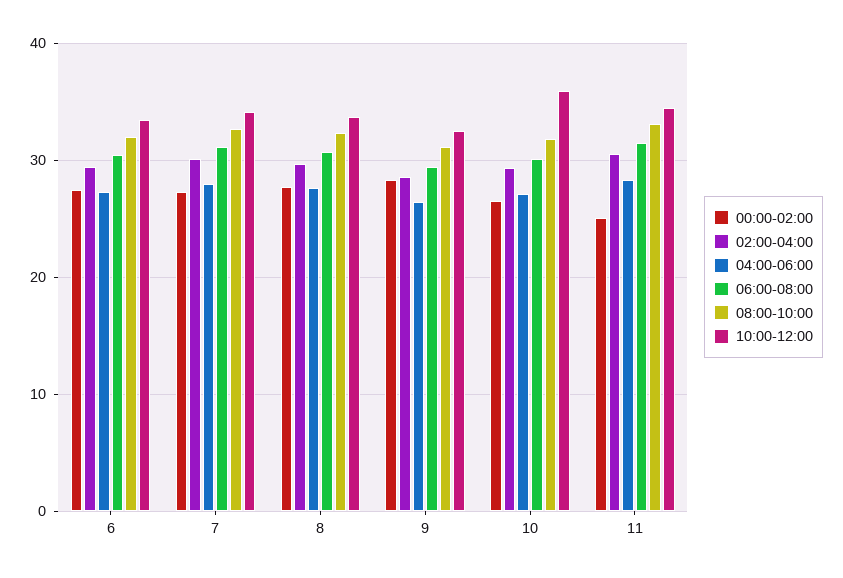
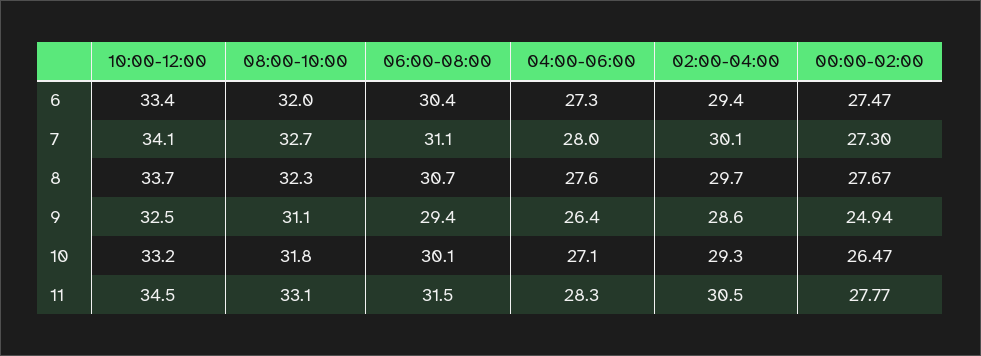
00:00-02:00, 9: 28 -> 24.94
10:00-12:00, 10: 36 -> 33.2
00:00-02:00, 11: 25 -> 27.77

